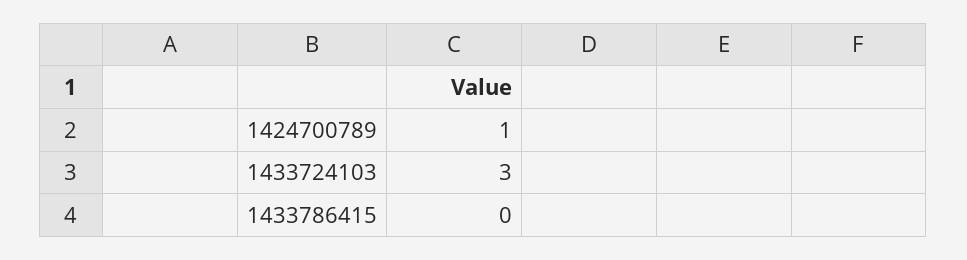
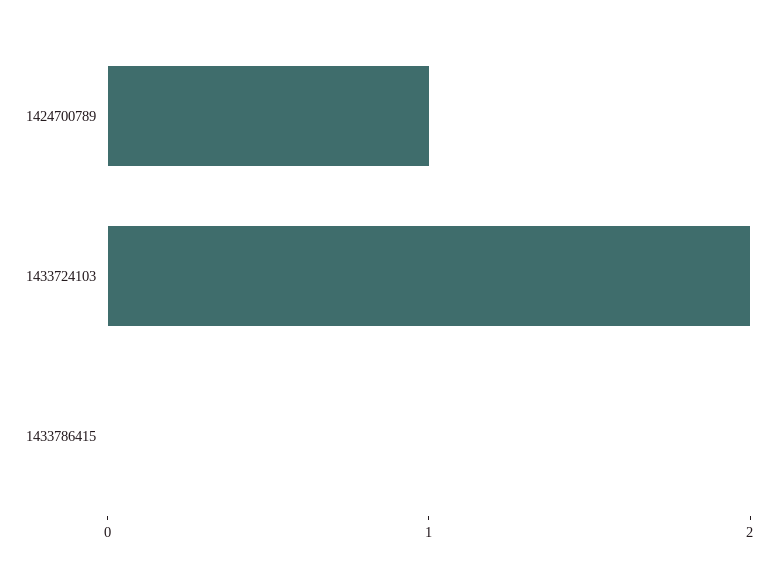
1433724103: 3 -> 2

